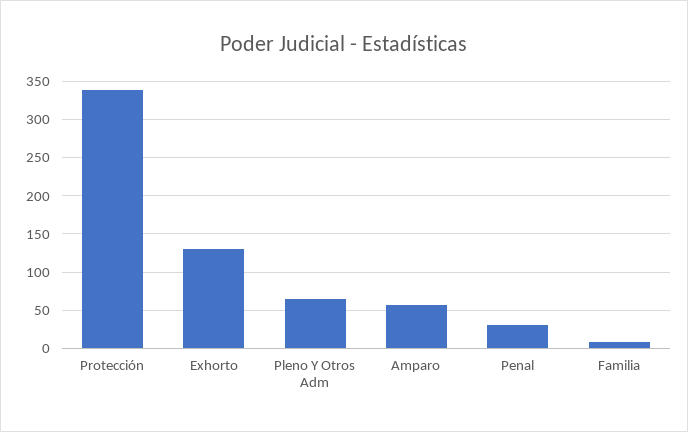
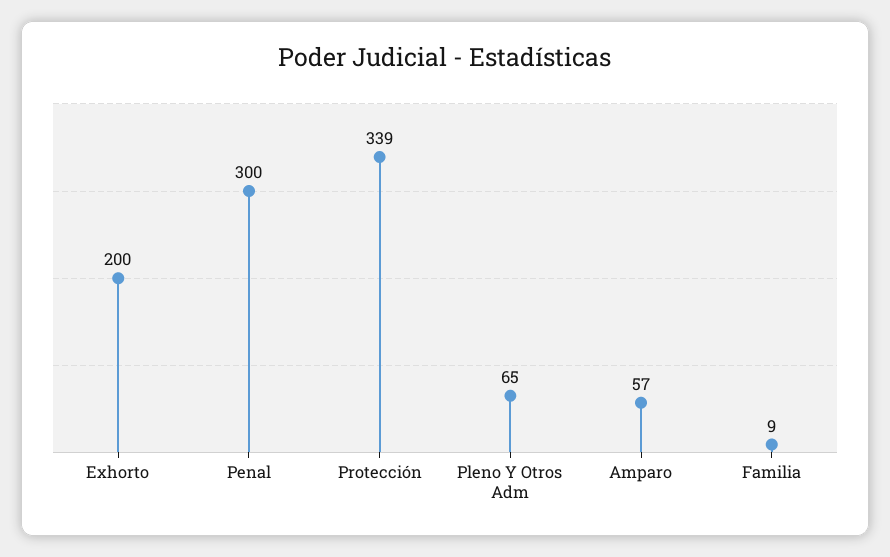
Exhorto: 130 -> 200
Penal: 30 -> 300

